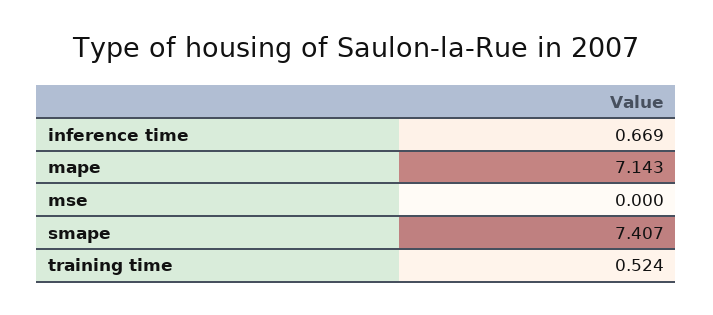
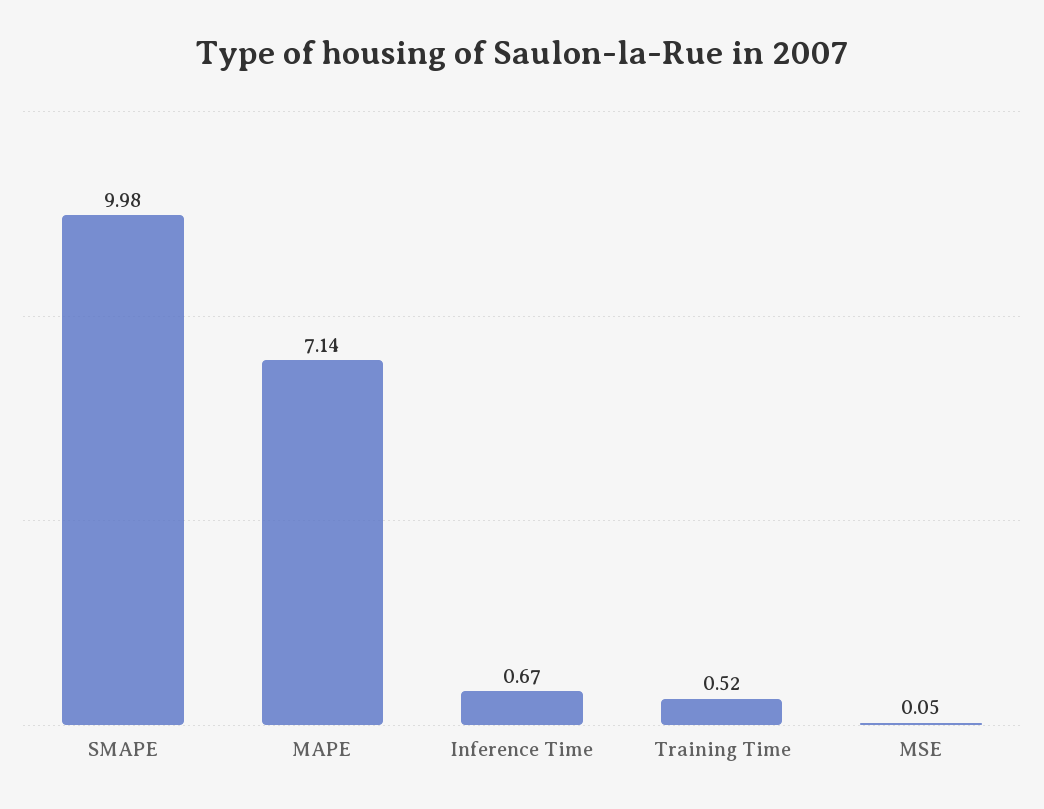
mse: 0 -> 0.05
smape: 7.407 -> 9.98

